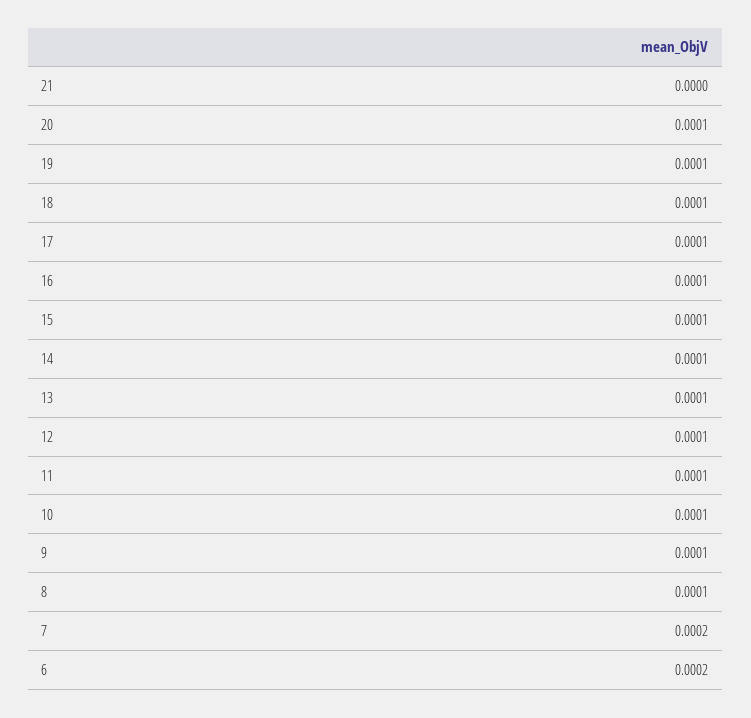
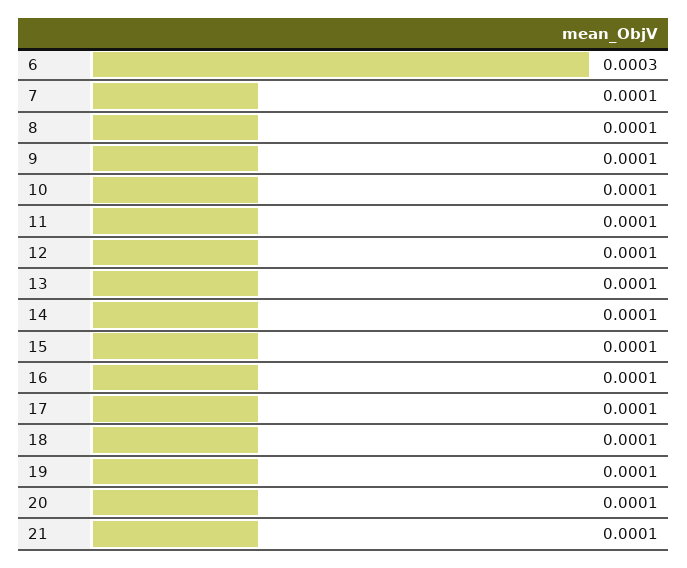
21: 0 -> 0.0001
7: 0.0002 -> 0.0001
6: 0.0002 -> 0.0003

